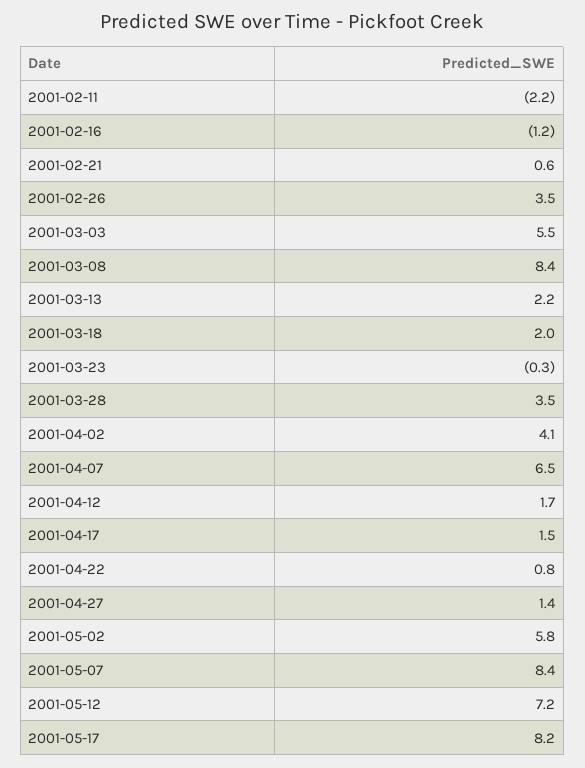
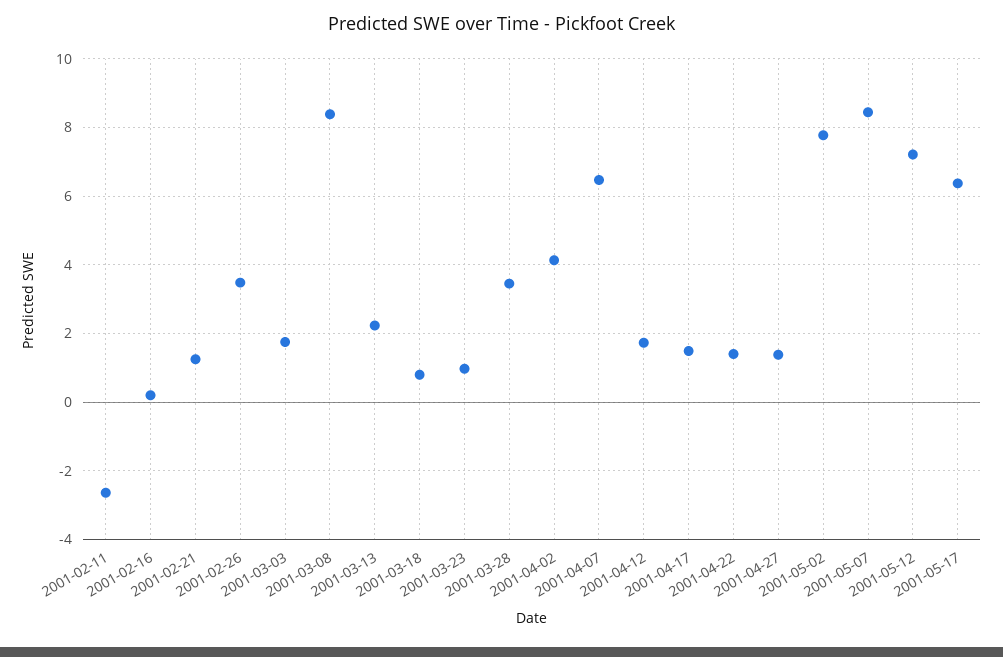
2001-02-11: -2.2 -> -2.6
2001-02-16: -1.2 -> 0.2
2001-02-21: 0.6 -> 1.2
2001-03-03: 5.5 -> 1.8
2001-03-18: 2 -> 0.8
2001-03-23: -0.3 -> 1
2001-04-22: 0.8 -> 1.4
2001-05-02: 5.8 -> 7.8
2001-05-17: 8.2 -> 6.4

